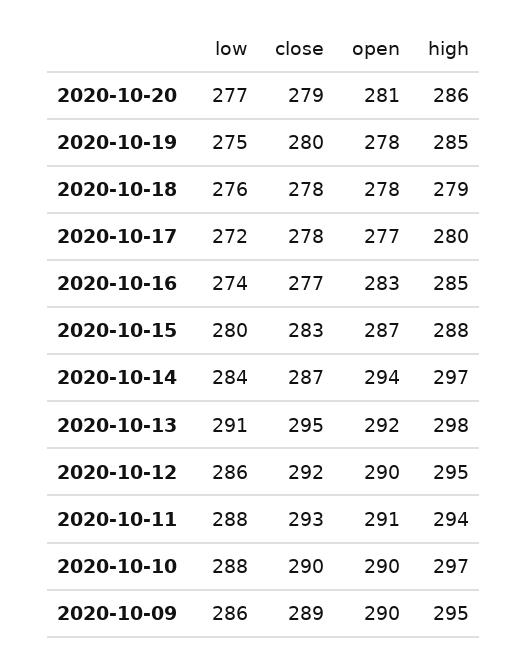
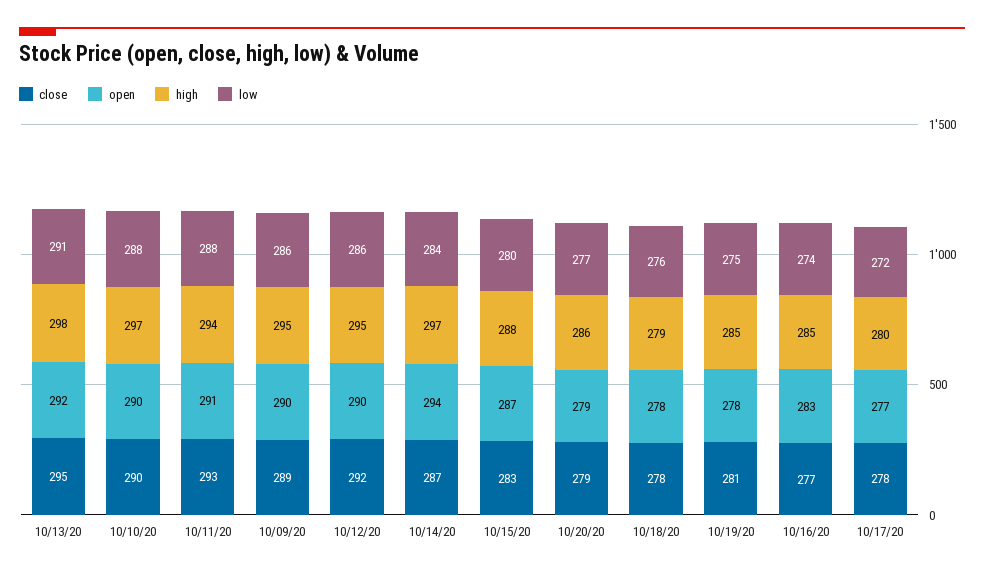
open, 2020-10-20: 281 -> 279
close, 2020-10-19: 280 -> 281

